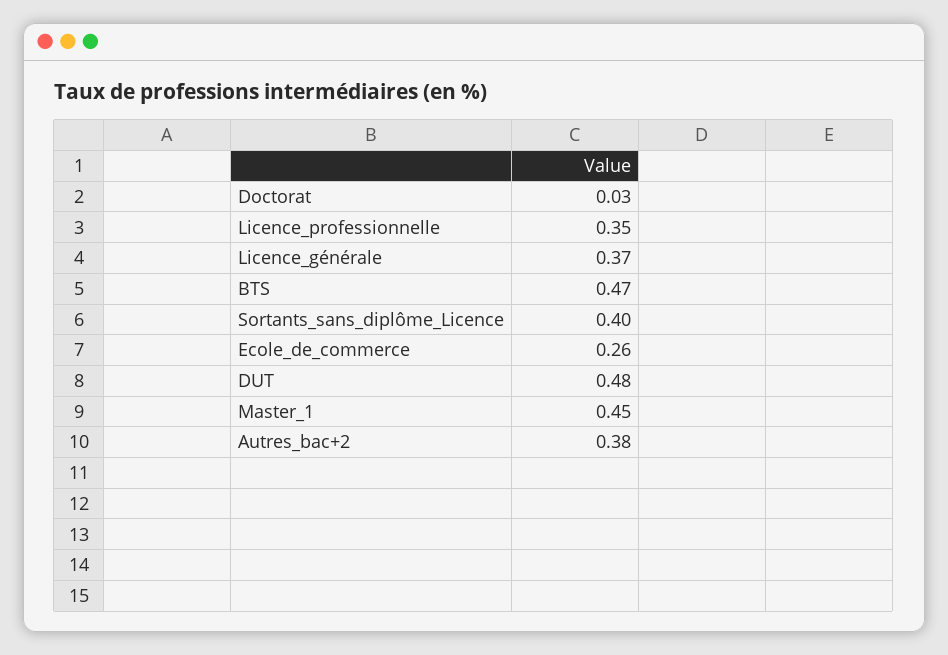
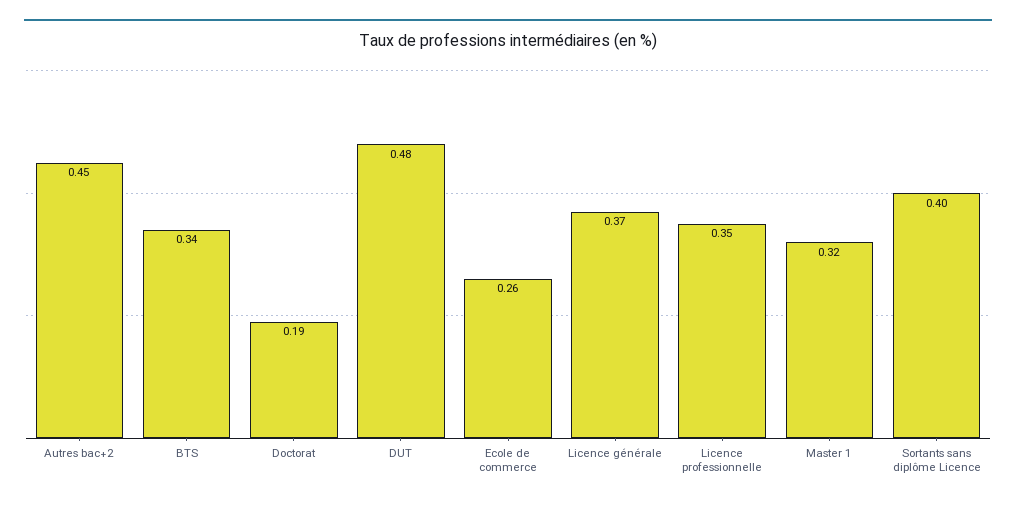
Doctorat: 0.03 -> 0.19
BTS: 0.47 -> 0.34
Master_1: 0.45 -> 0.32
Autres_bac+2: 0.38 -> 0.45

